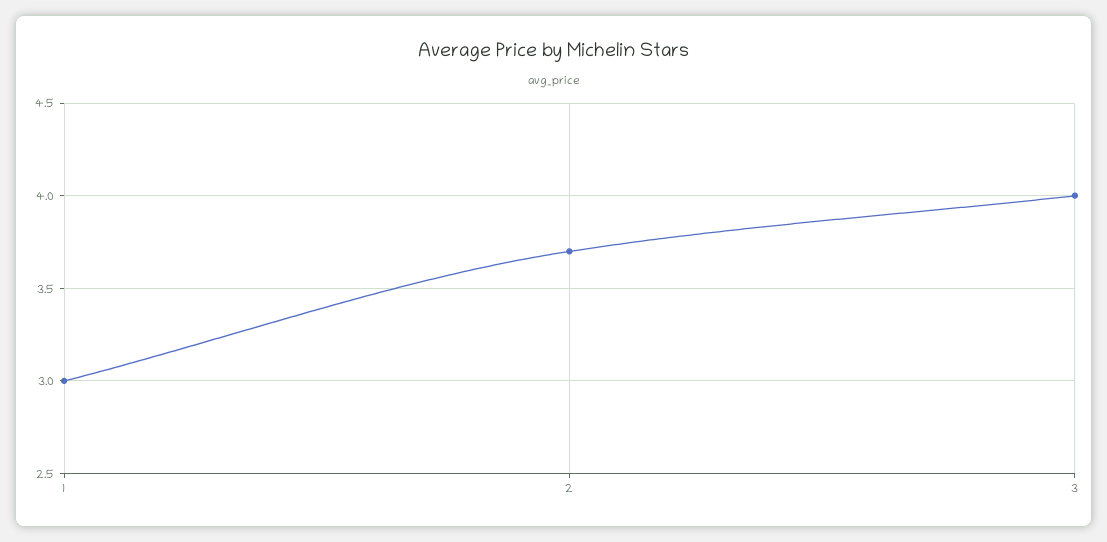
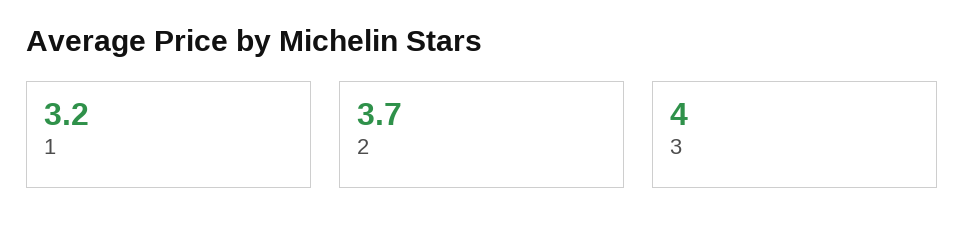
1: 3 -> 3.2

